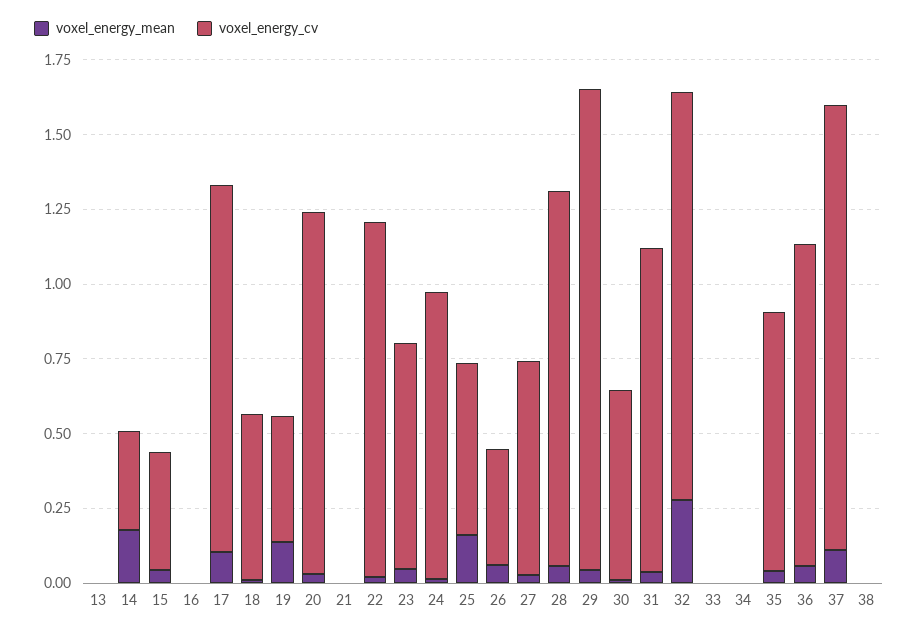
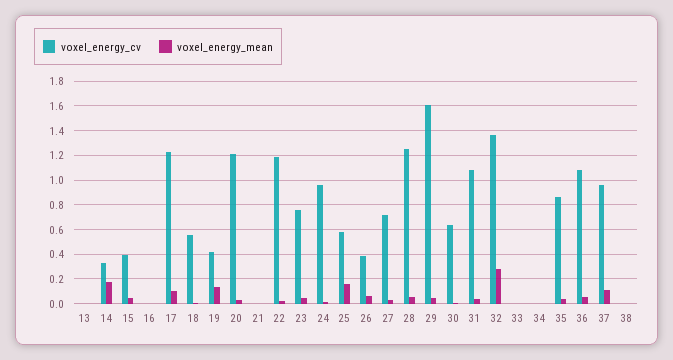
voxel_energy_cv, 37: 1.5 -> 0.95

